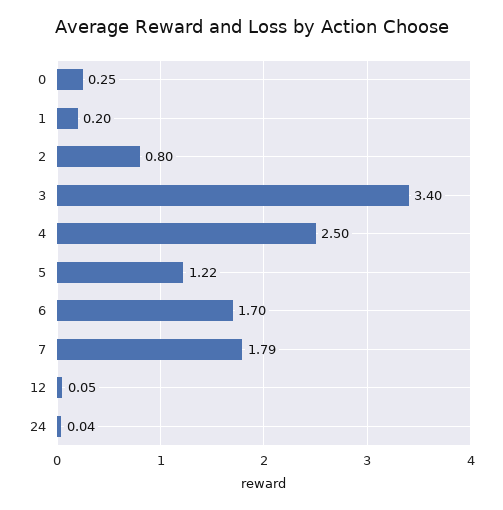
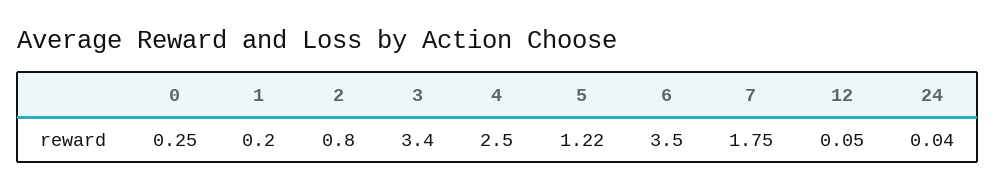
6: 1.7 -> 3.5
7: 1.79 -> 1.75

